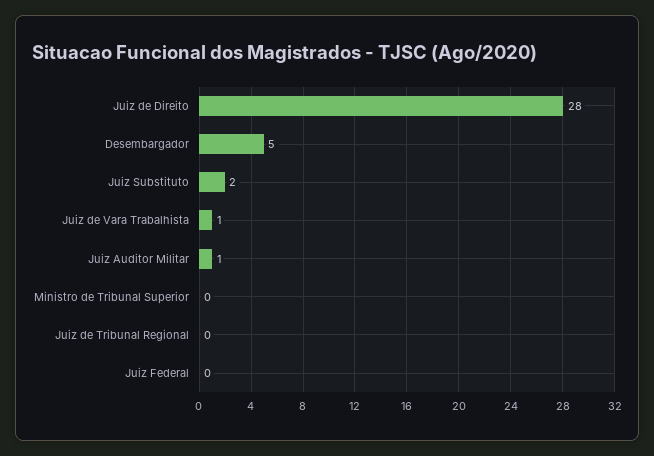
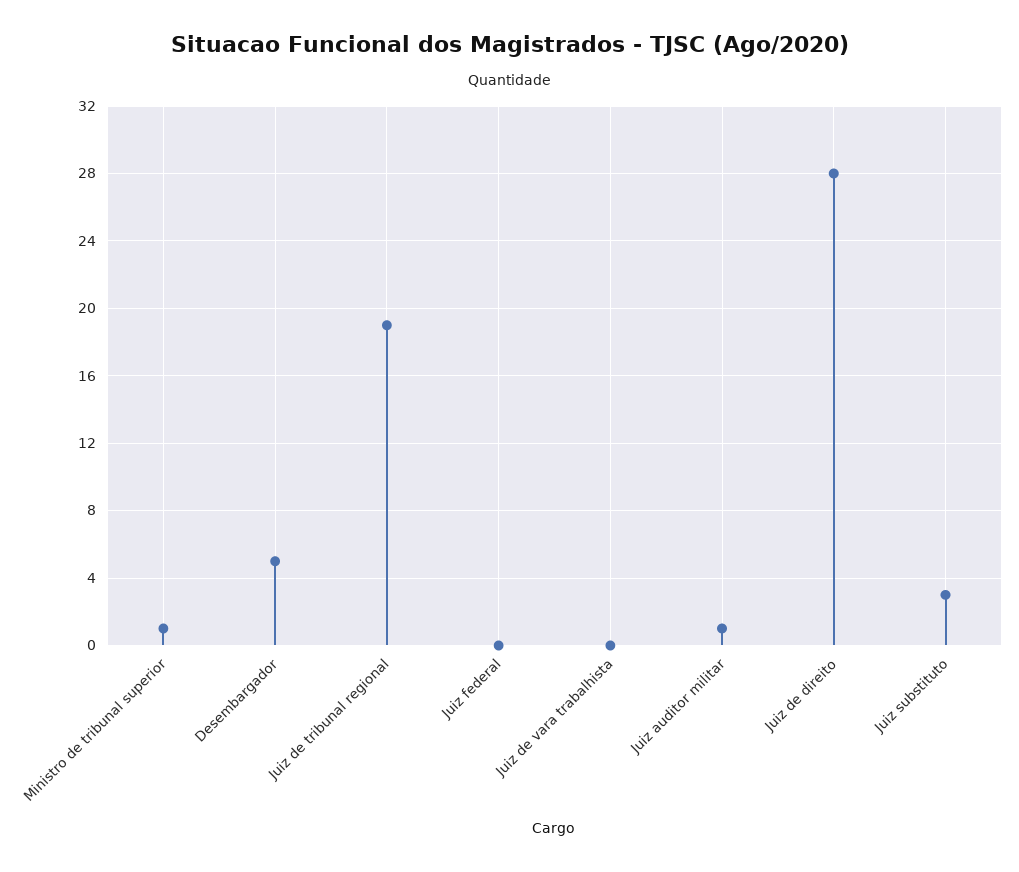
Juiz Substituto: 2 -> 3
Juiz de Vara Trabalhista: 1 -> 0
Ministro de Tribunal Superior: 0 -> 1
Juiz de Tribunal Regional: 0 -> 19

